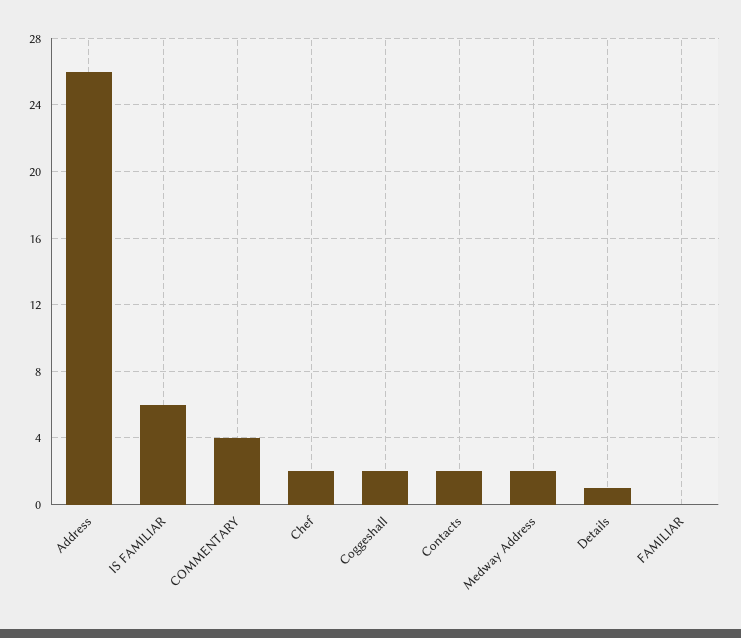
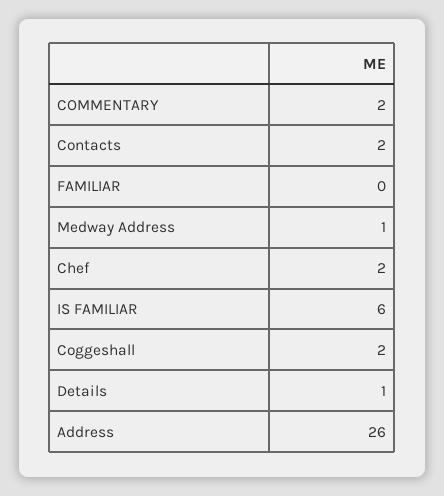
COMMENTARY: 4 -> 2
Medway Address: 2 -> 1

